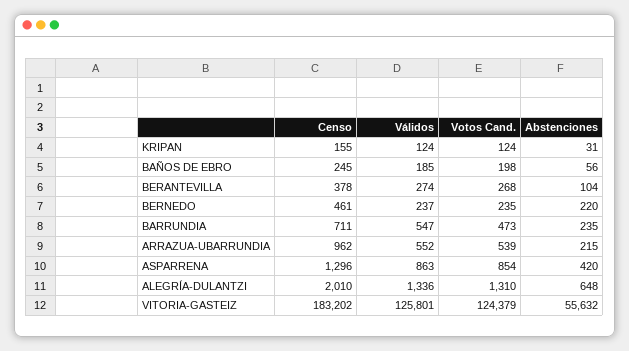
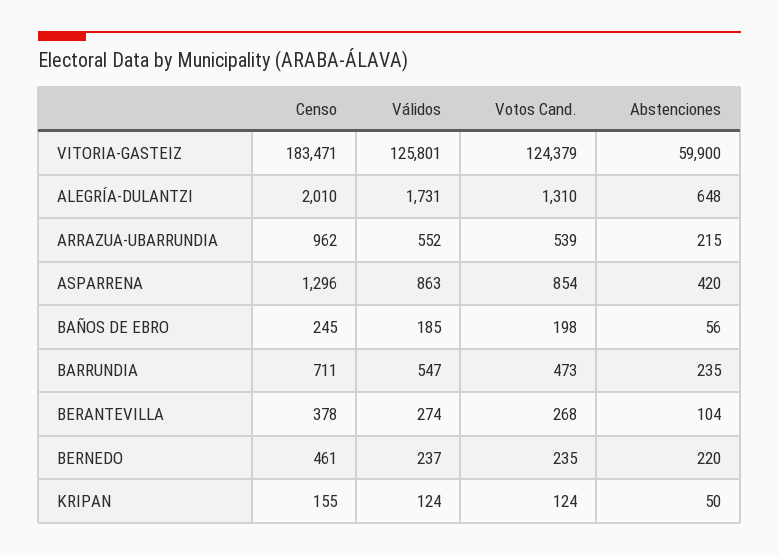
Abstenciones, KRIPAN: 31 -> 50
Válidos, ALEGRÍA-DULANTZI: 1336 -> 1731
Censo, VITORIA-GASTEIZ: 183202 -> 183471
Abstenciones, VITORIA-GASTEIZ: 55632 -> 59900

